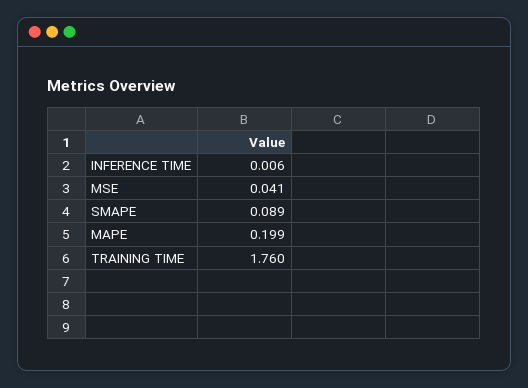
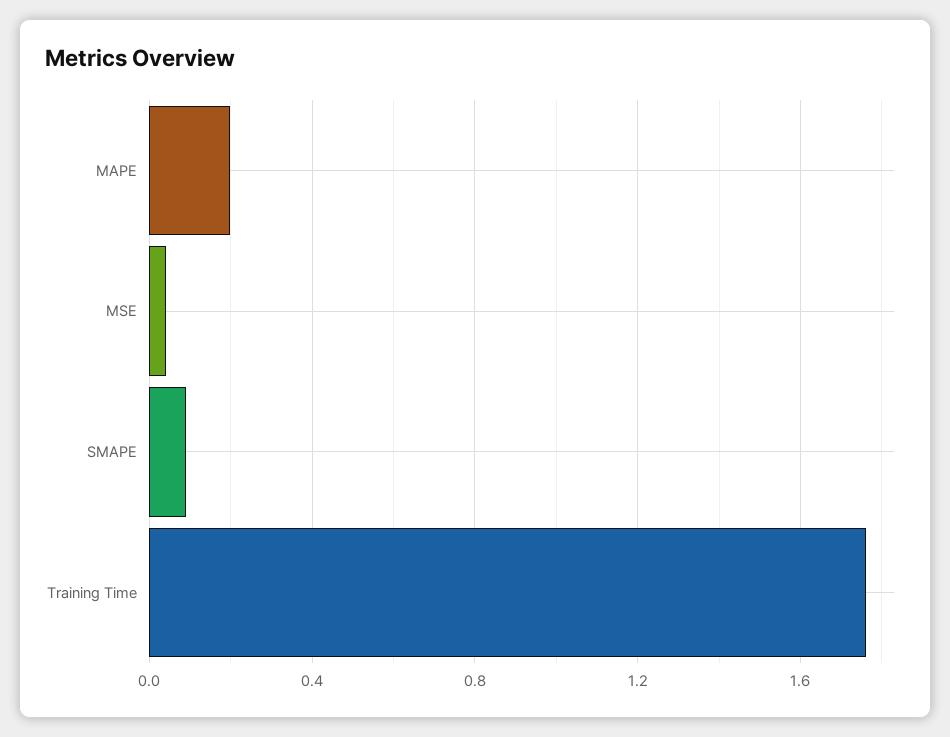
INFERENCE TIME: 0.006 -> none

